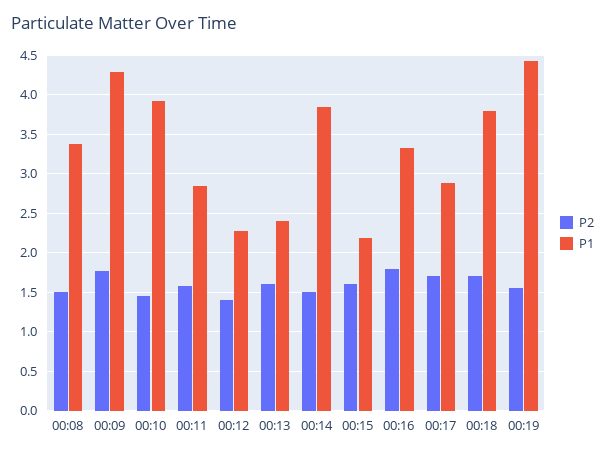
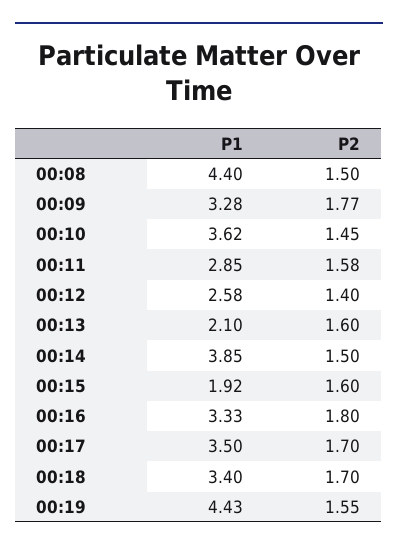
P1, 00:08: 3.4 -> 4.4
P1, 00:09: 4.3 -> 3.28
P1, 00:10: 3.9 -> 3.62
P1, 00:12: 2.3 -> 2.58
P1, 00:13: 2.4 -> 2.1
P1, 00:15: 2.2 -> 1.92
P1, 00:17: 2.9 -> 3.5
P1, 00:18: 3.8 -> 3.4

